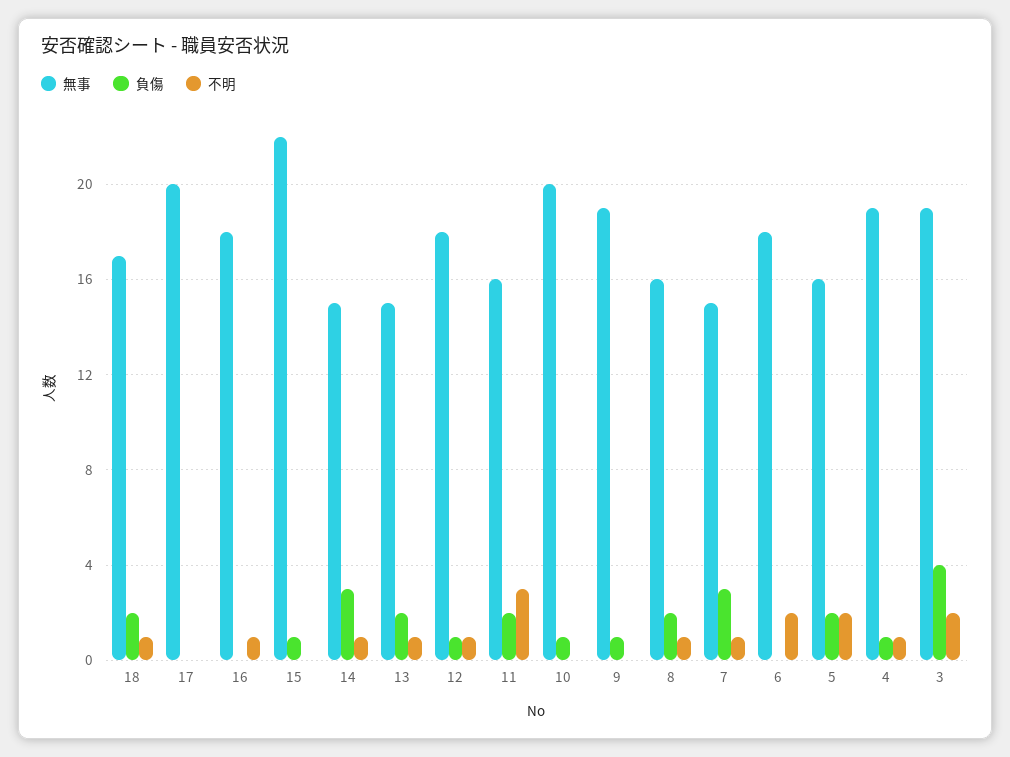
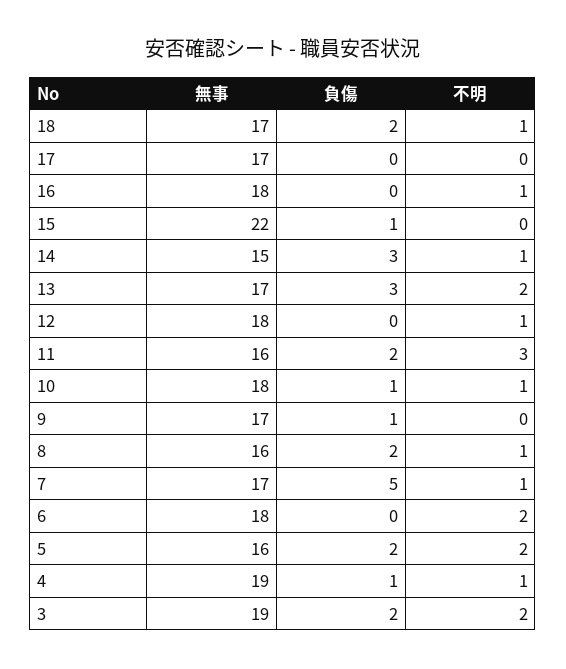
無事, 17: 20 -> 17
無事, 13: 15 -> 17
負傷, 13: 2 -> 3
不明, 13: 1 -> 2
負傷, 12: 1 -> 0
無事, 10: 20 -> 18
不明, 10: 0 -> 1
無事, 9: 19 -> 17
無事, 7: 15 -> 17
負傷, 7: 3 -> 5
負傷, 3: 4 -> 2

